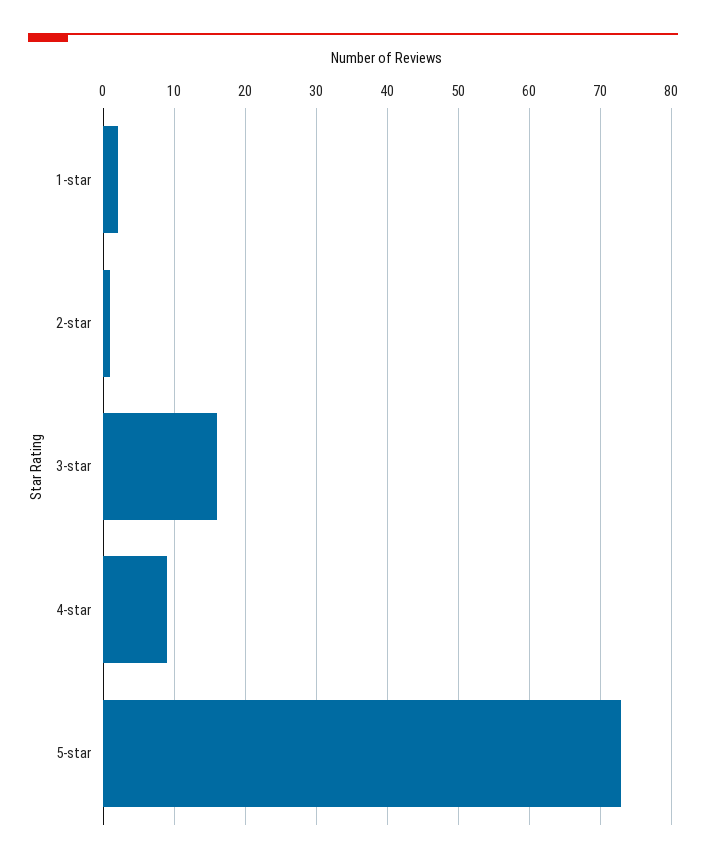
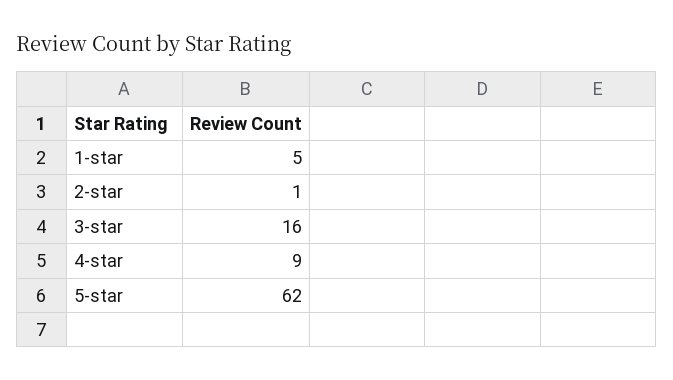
1-star: 2 -> 5
5-star: 73 -> 62

